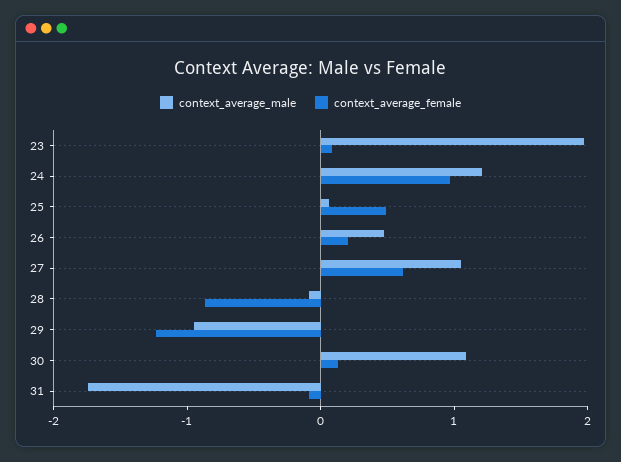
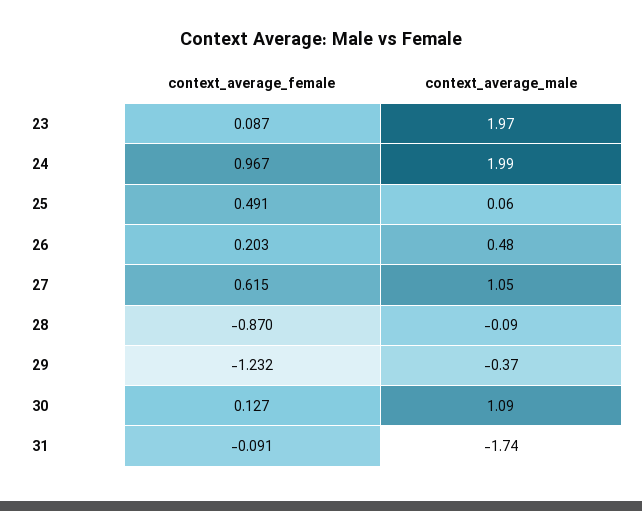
context_average_male, 24: 1.2 -> 1.99
context_average_male, 29: -1 -> -0.37

